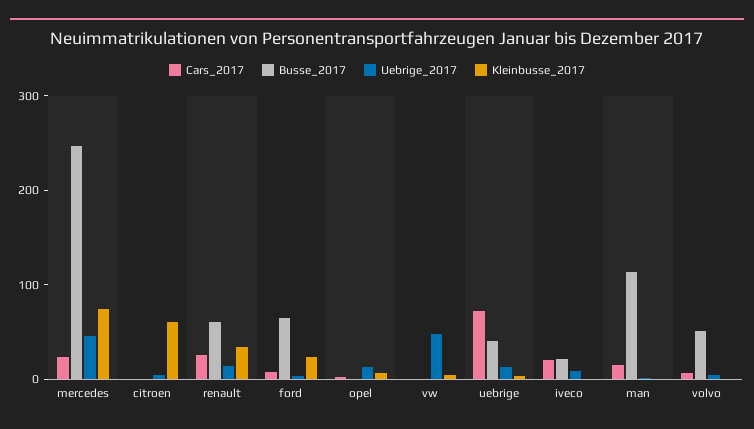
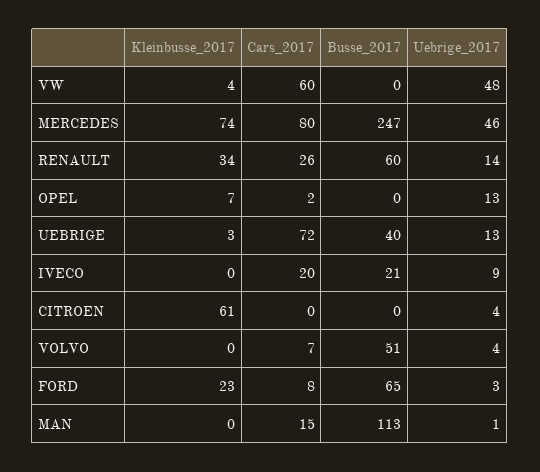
Cars_2017, mercedes: 20 -> 80
Cars_2017, vw: 0 -> 60

